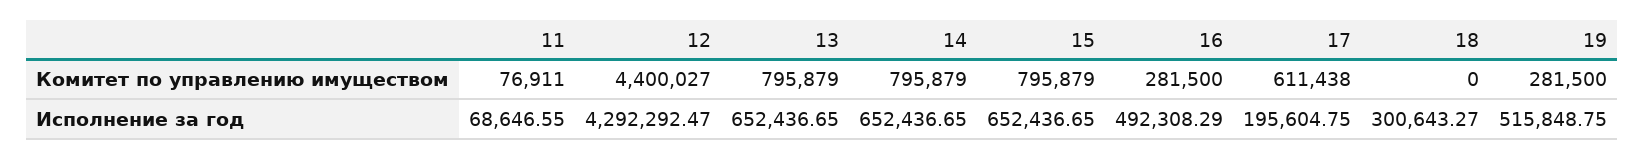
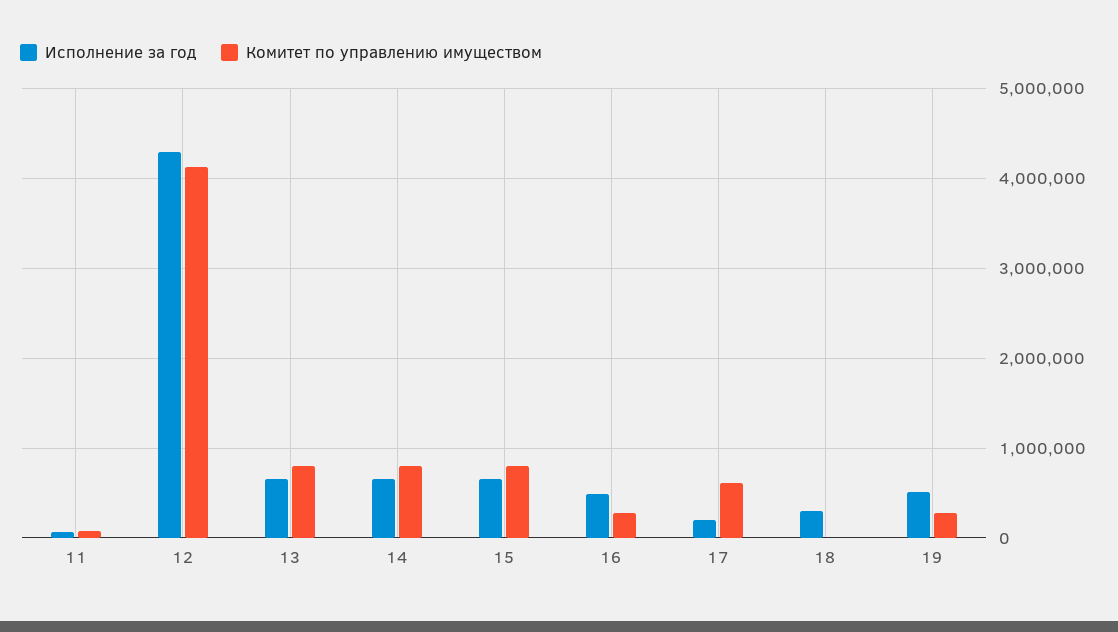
Комитет по управлению имуществом, 12: 4400027 -> 4100000

